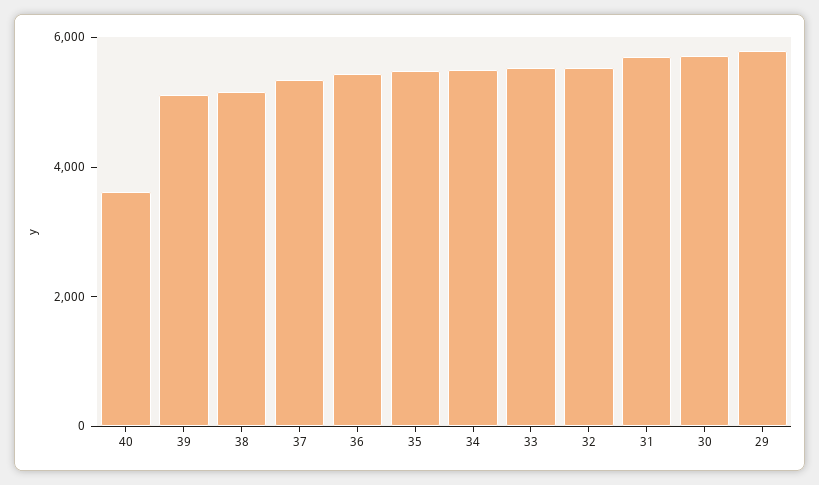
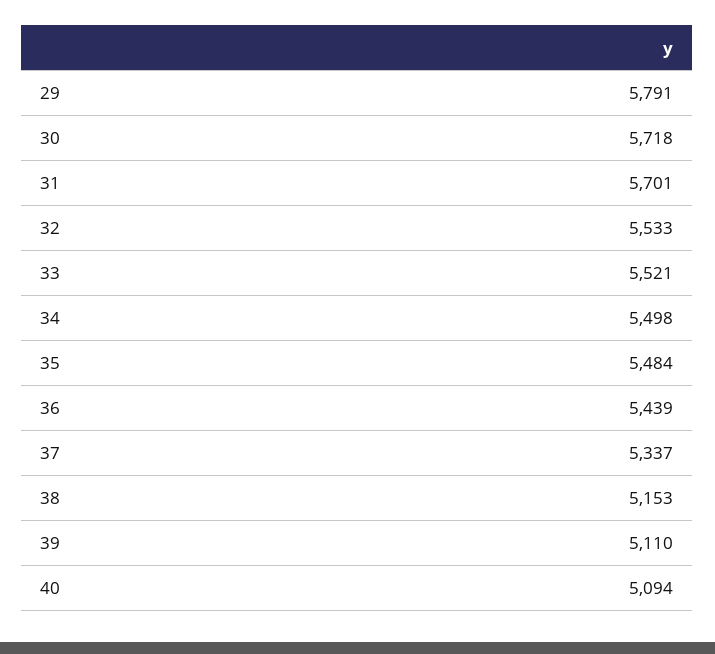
40: 3500 -> 5094

